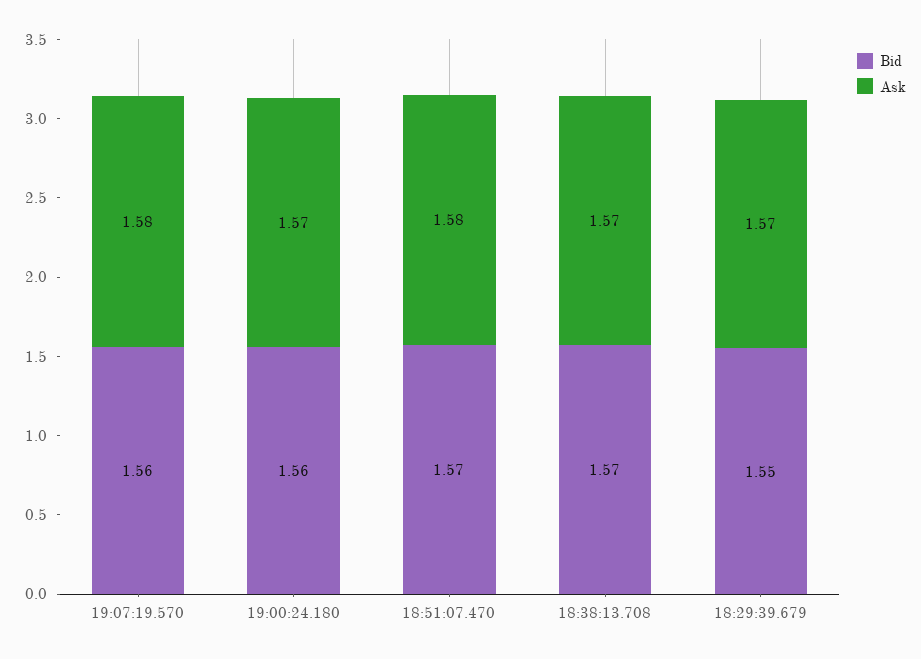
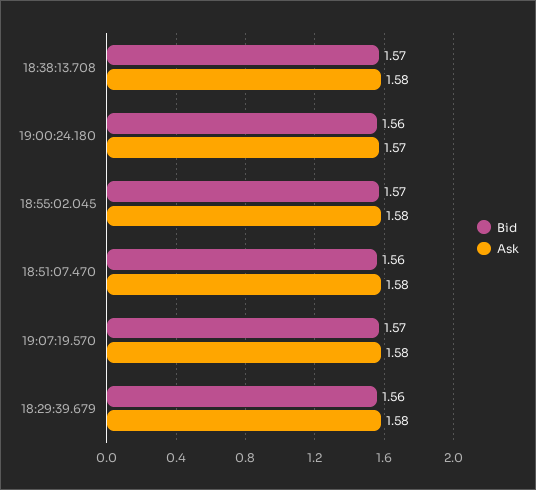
Bid, 19:07:19.570: 1.56 -> 1.57
Bid, 18:51:07.470: 1.57 -> 1.56
Ask, 18:38:13.708: 1.57 -> 1.58
Bid, 18:29:39.679: 1.55 -> 1.56
Ask, 18:29:39.679: 1.57 -> 1.58
Bid, 18:55:02.045: none -> 1.57
Ask, 18:55:02.045: none -> 1.58

